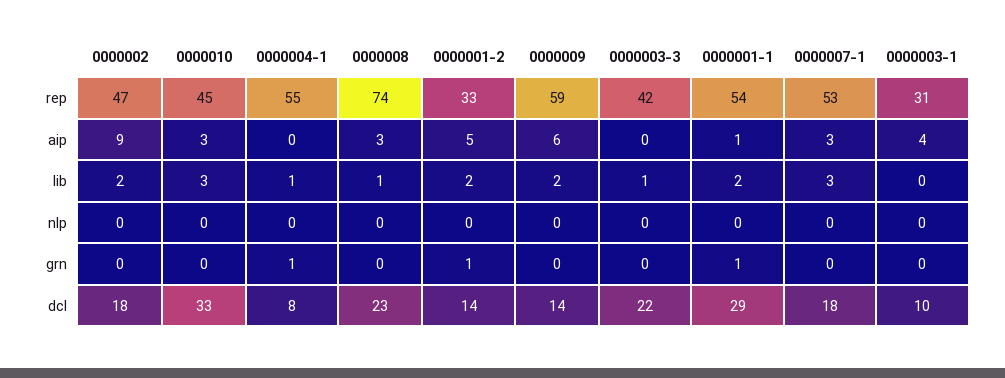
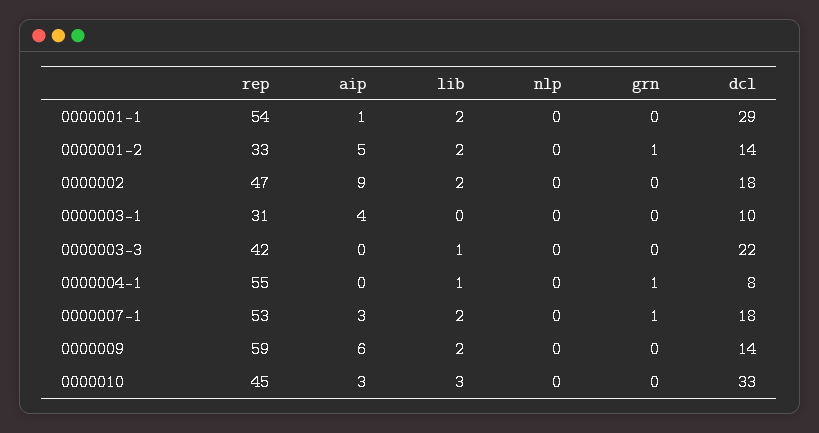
0000008, rep: 74 -> none
0000008, aip: 3 -> none
0000008, lib: 1 -> none
0000007-1, lib: 3 -> 2
0000008, nlp: 0 -> none
0000008, grn: 0 -> none
0000001-1, grn: 1 -> 0
0000007-1, grn: 0 -> 1
0000008, dcl: 23 -> none

